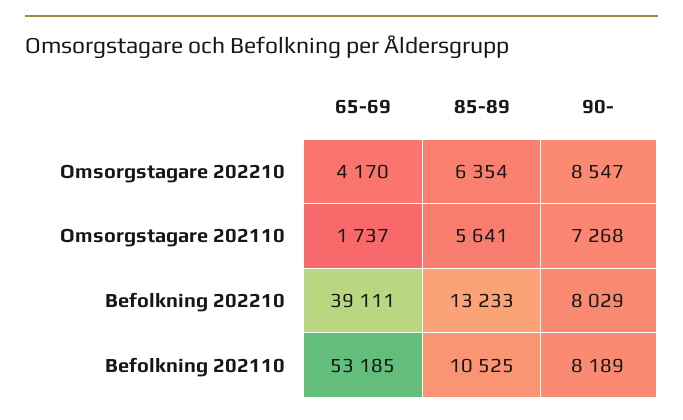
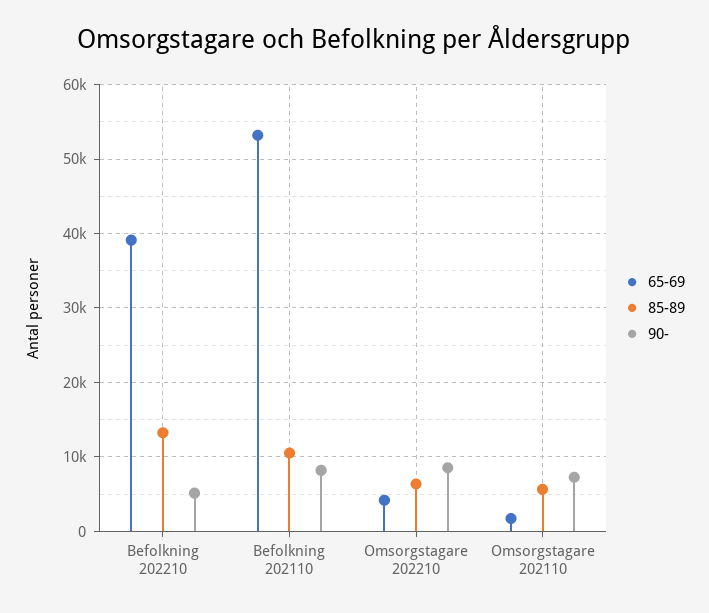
90-, Befolkning 202210: 8029 -> 5000

